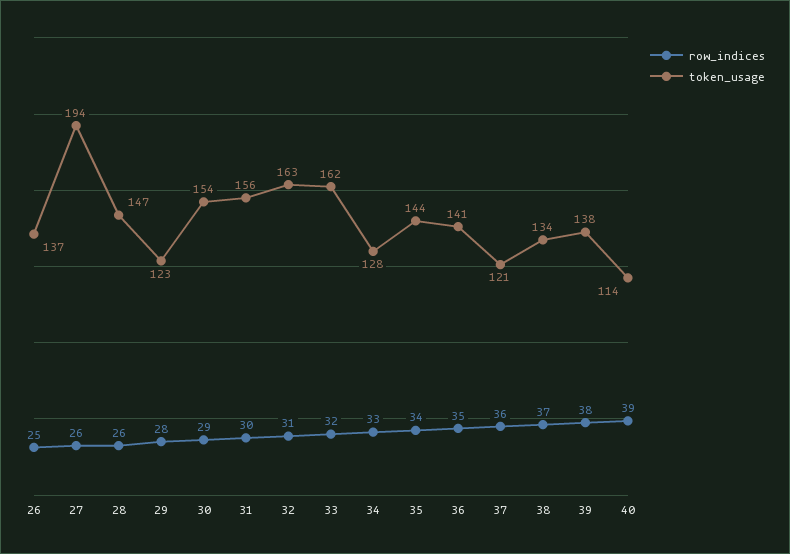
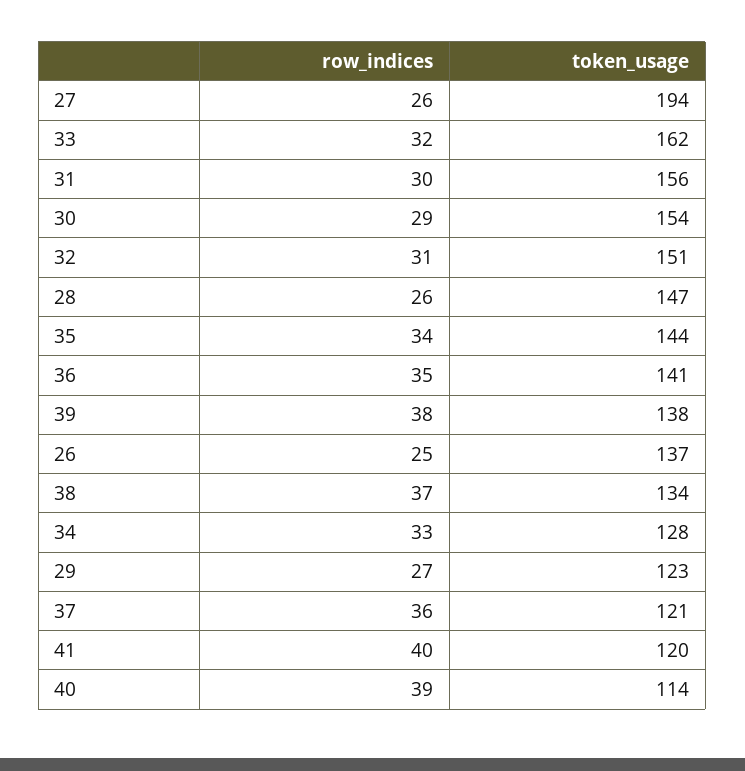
row_indices, 29: 28 -> 27
token_usage, 32: 163 -> 151
row_indices, 41: none -> 40
token_usage, 41: none -> 120

